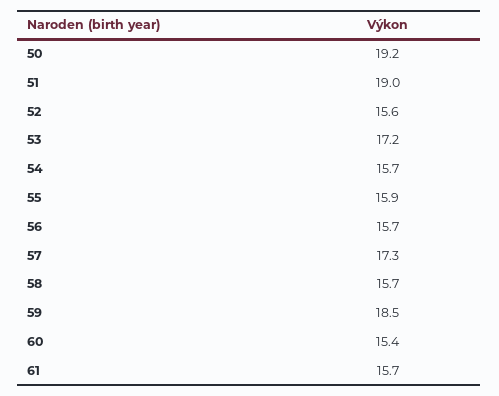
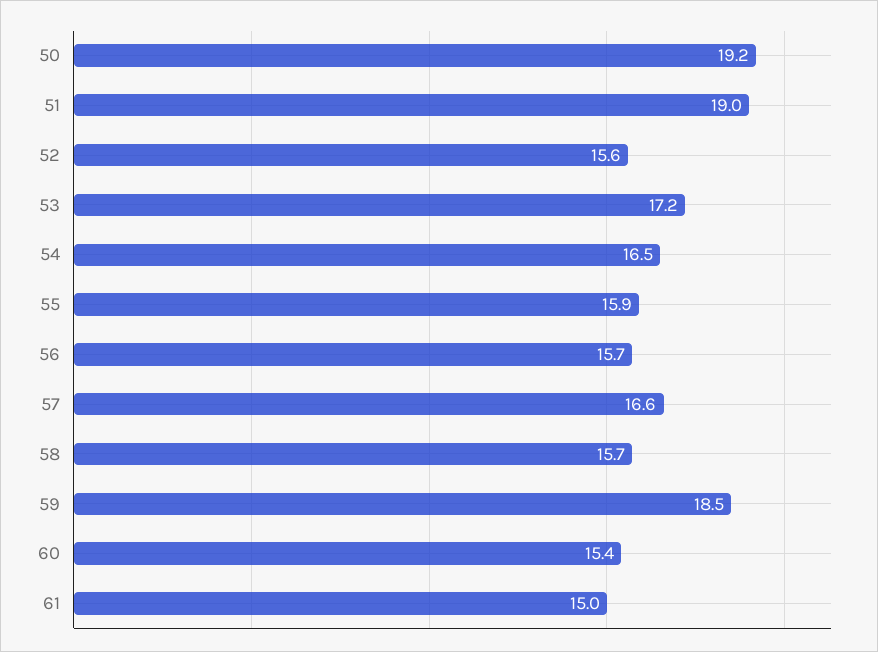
54: 15.7 -> 16.5
57: 17.3 -> 16.6
61: 15.7 -> 15

